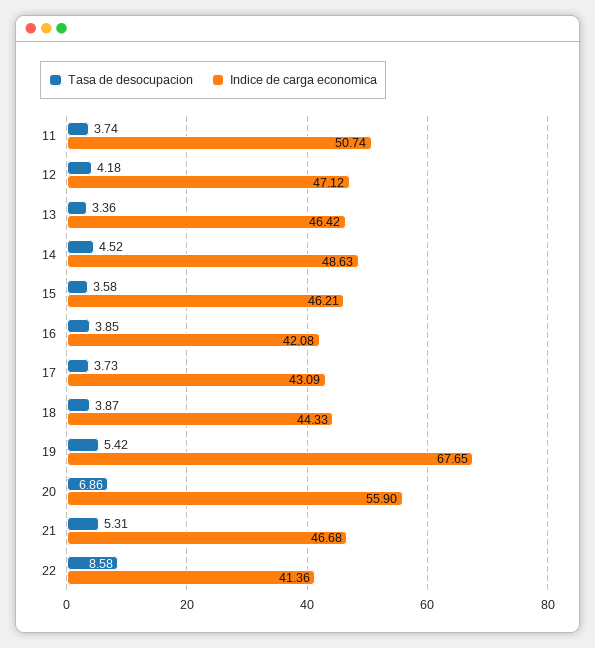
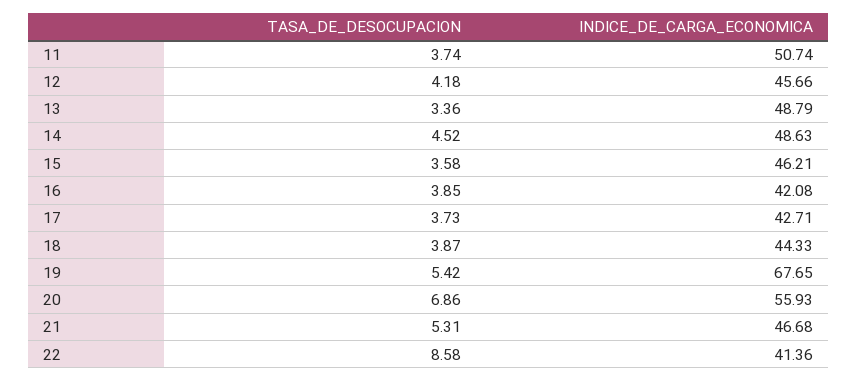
Indice de carga economica, 12: 47.12 -> 45.66
Indice de carga economica, 13: 46.42 -> 48.79
Indice de carga economica, 17: 43.09 -> 42.71
Indice de carga economica, 20: 55.9 -> 55.93

